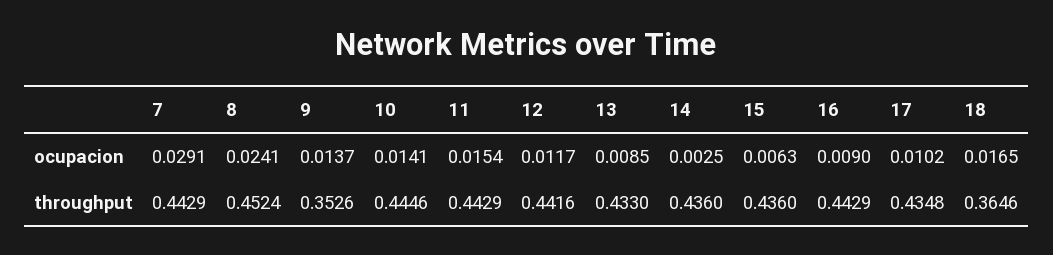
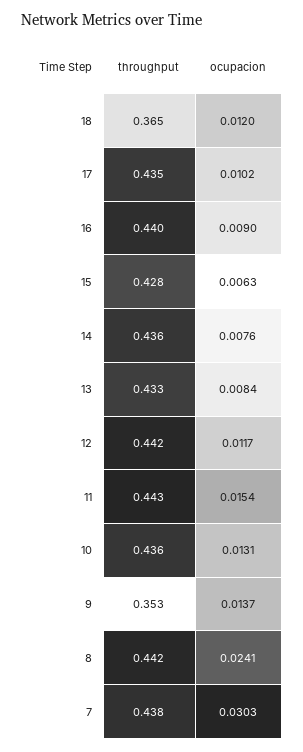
7, ocupacion: 0.0291 -> 0.0303
10, ocupacion: 0.0141 -> 0.0131
13, ocupacion: 0.0085 -> 0.0084
14, ocupacion: 0.0025 -> 0.0076
18, ocupacion: 0.0165 -> 0.012
7, throughput: 0.4429 -> 0.438
8, throughput: 0.4524 -> 0.442
10, throughput: 0.4446 -> 0.436
15, throughput: 0.436 -> 0.428
16, throughput: 0.4429 -> 0.44

